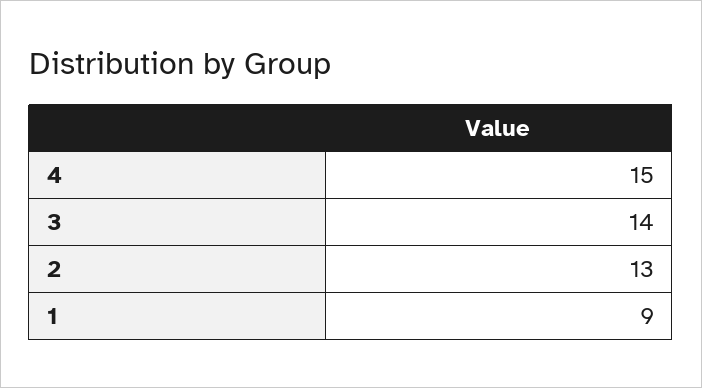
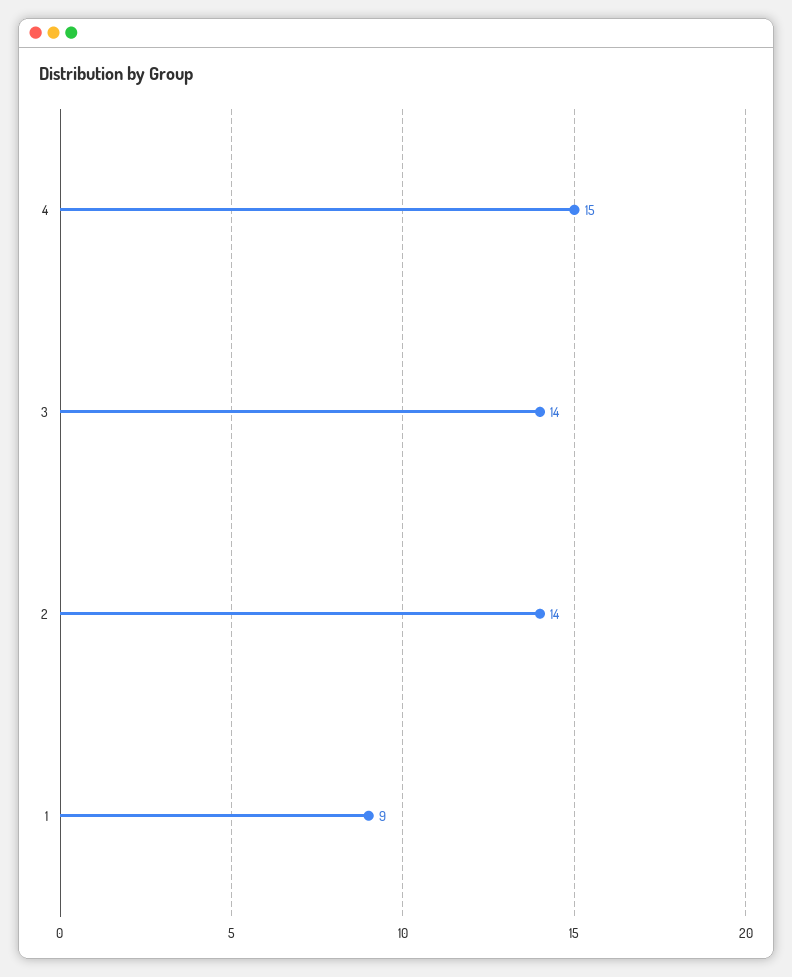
2: 13 -> 14

